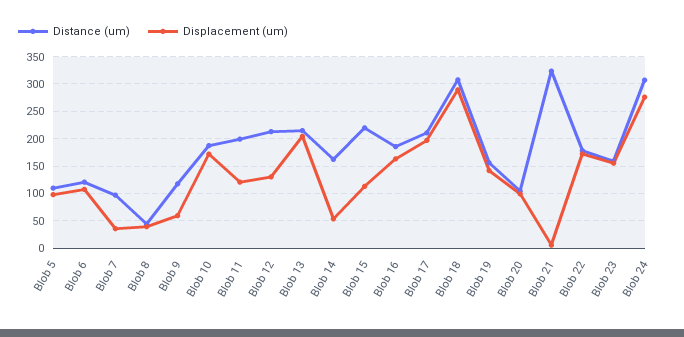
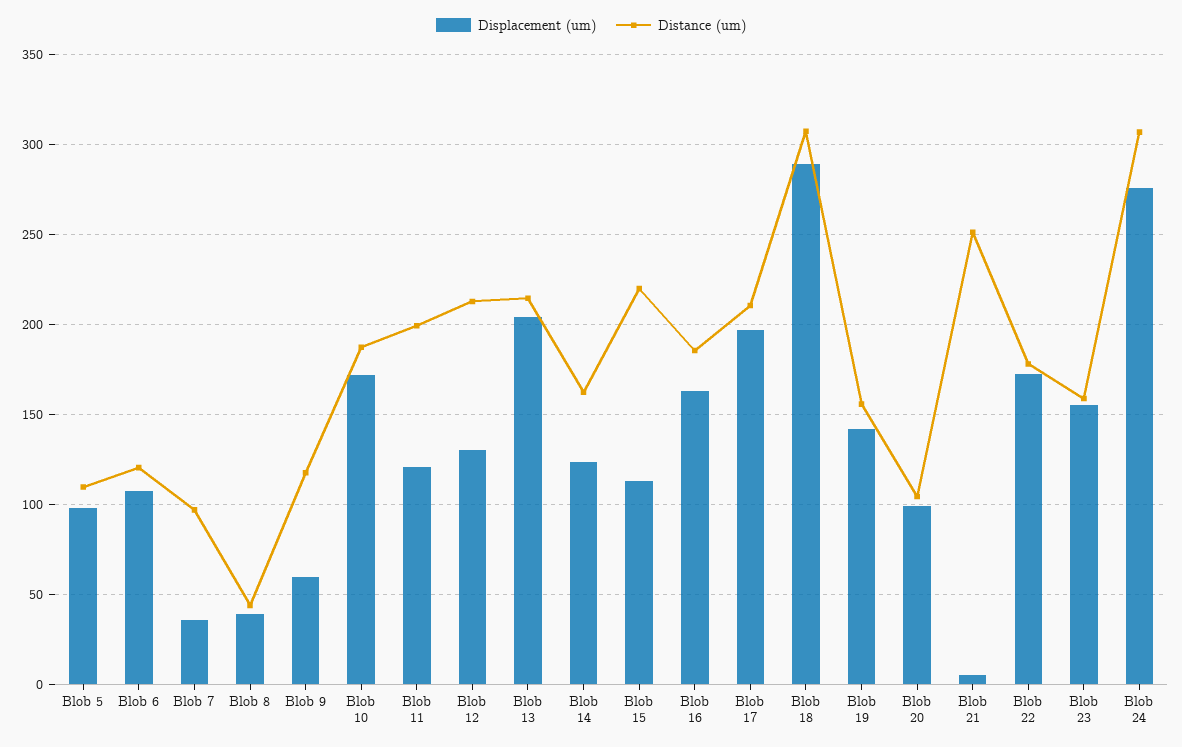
Displacement (um), Blob 14: 50 -> 125
Distance (um), Blob 21: 325 -> 250

